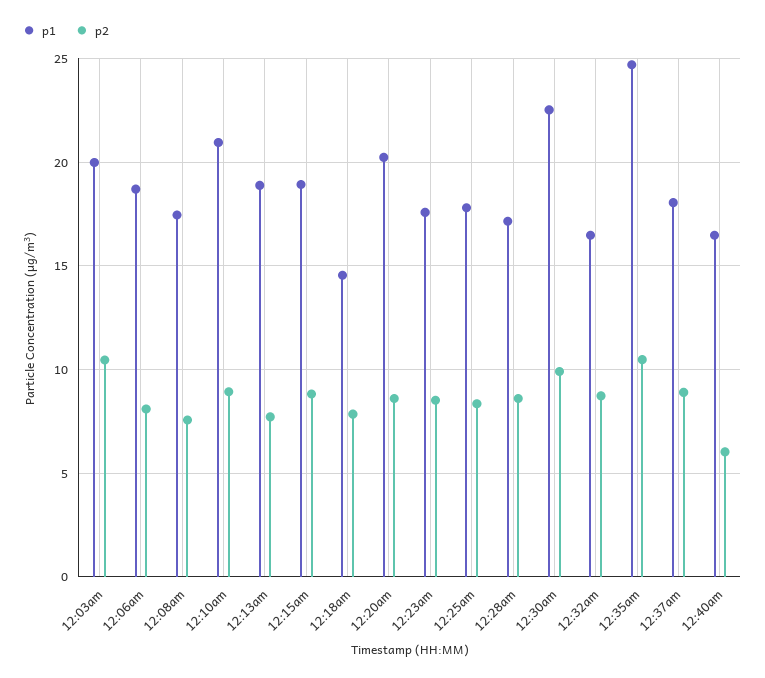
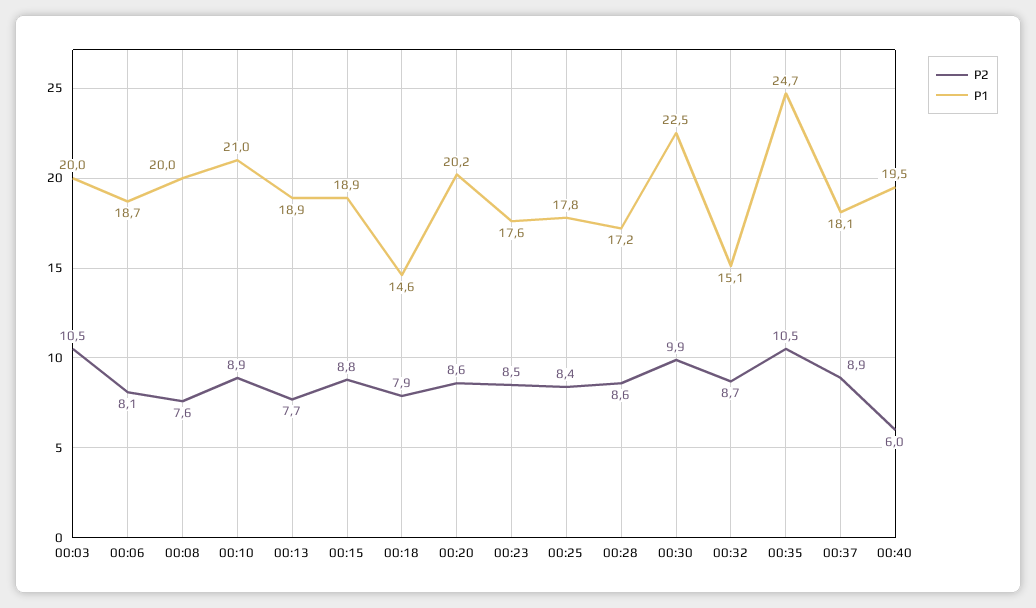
p1, 12:08am: 17.5 -> 20
p1, 12:32am: 16.5 -> 15.1
p1, 12:40am: 16.5 -> 19.5

